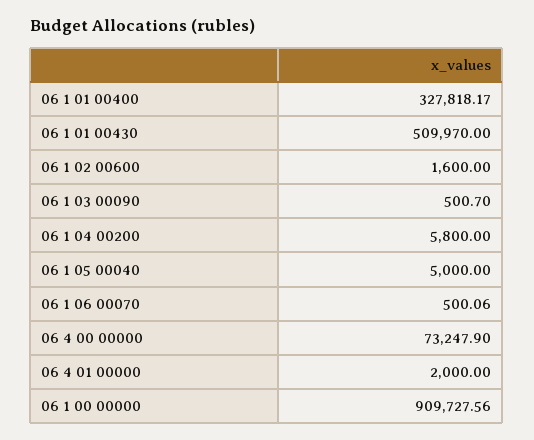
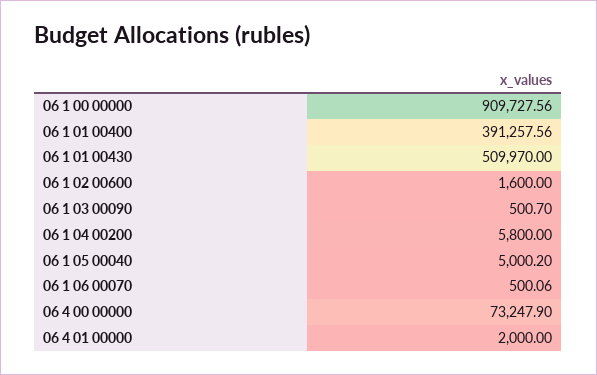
06 1 01 00400: 327818.17 -> 391257.56
06 1 05 00040: 5000 -> 5000.2

